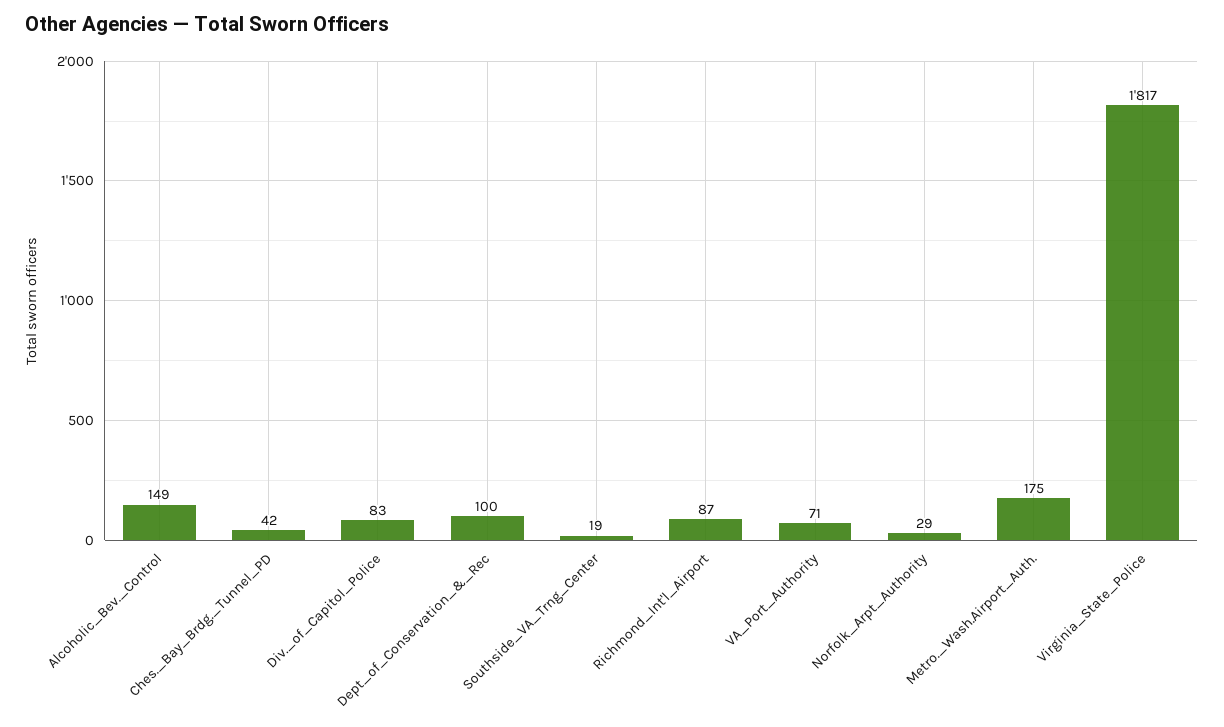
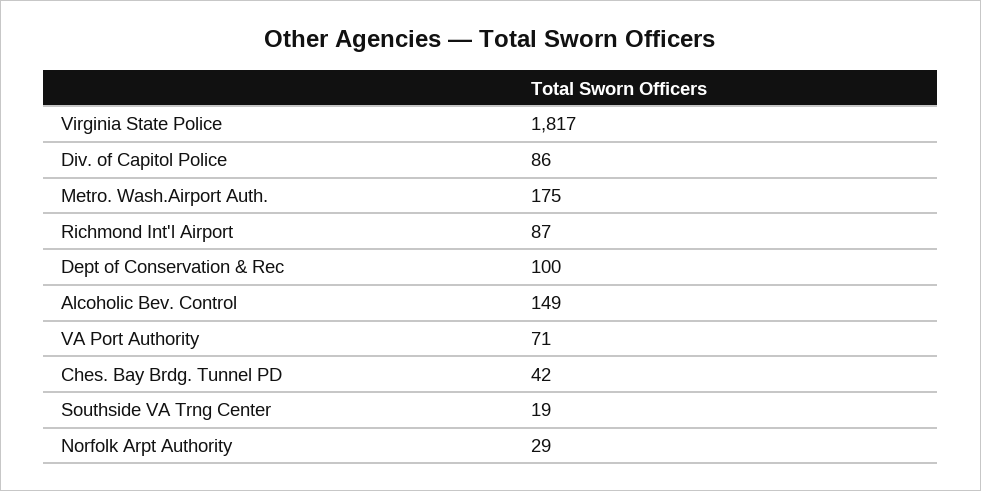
Div._of_Capitol_Police: 83 -> 86

